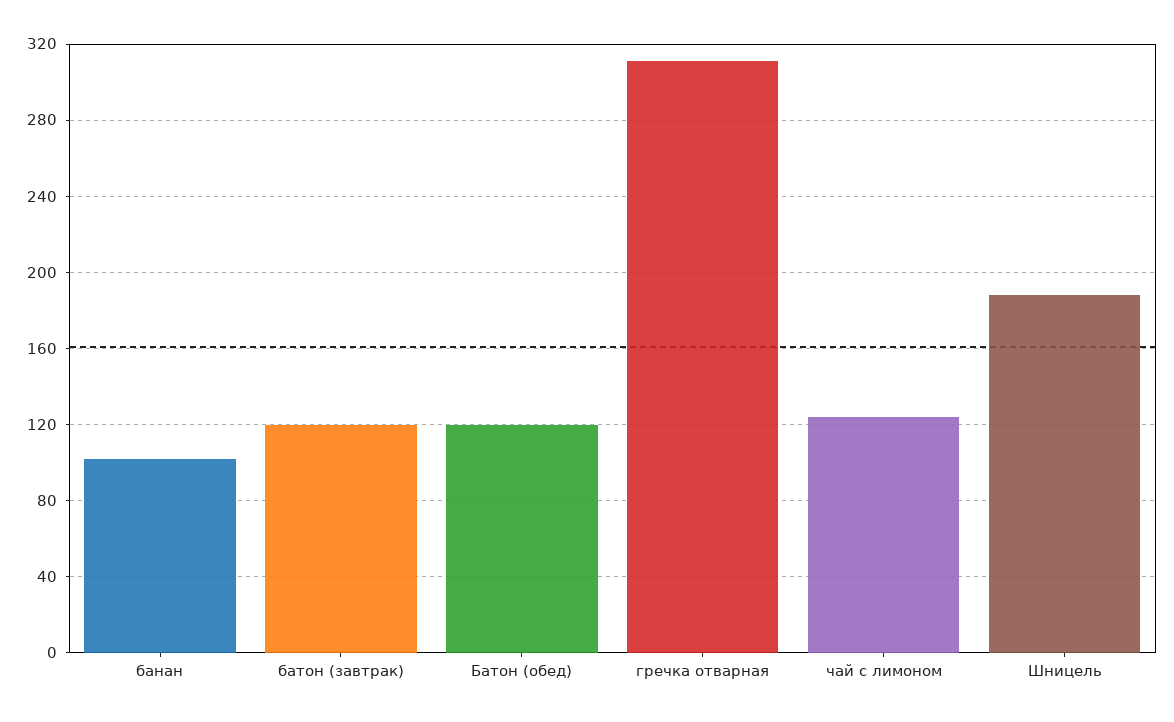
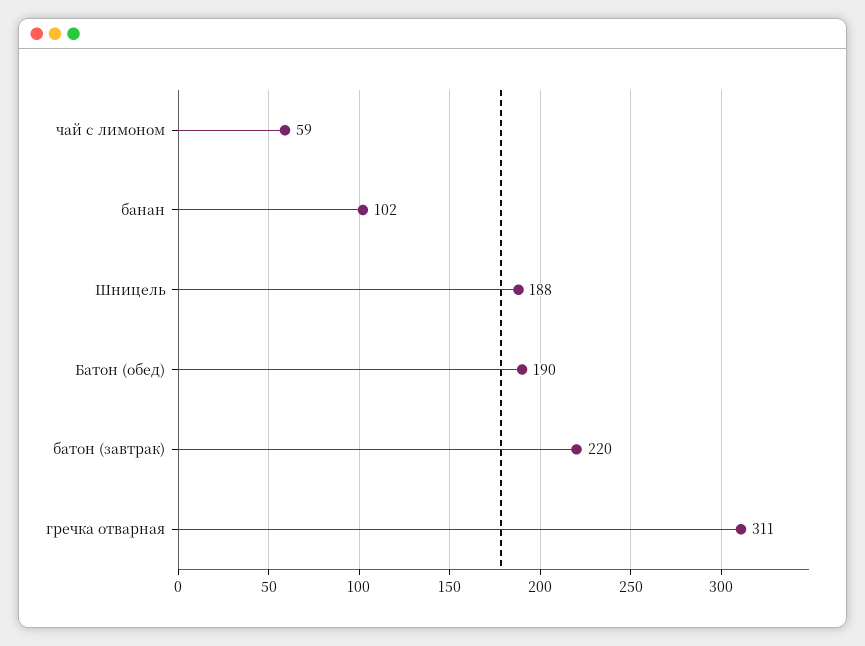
батон (завтрак): 120 -> 220
Батон (обед): 120 -> 190
чай с лимоном: 125 -> 59

